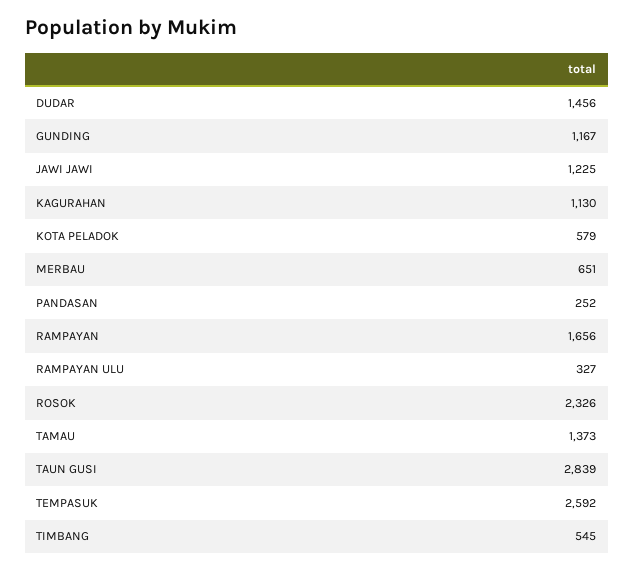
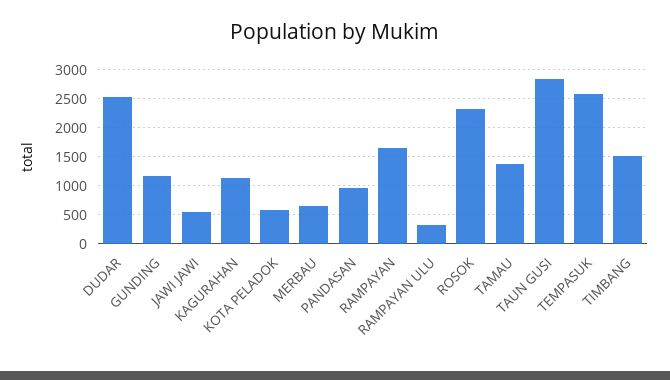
DUDAR: 1456 -> 2500
JAWI JAWI: 1225 -> 500
PANDASAN: 252 -> 1000
TIMBANG: 545 -> 1500

